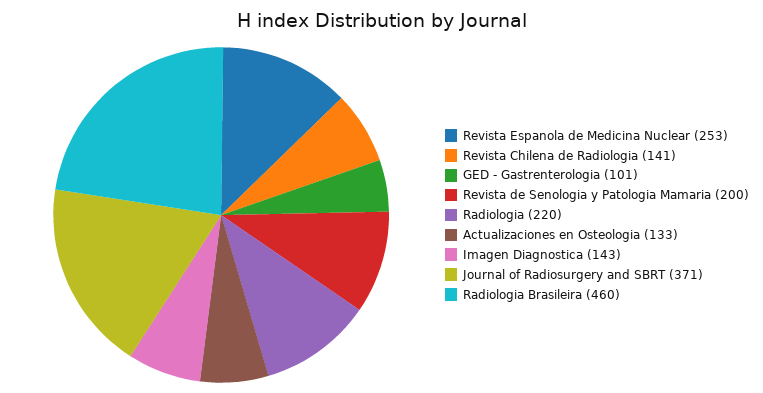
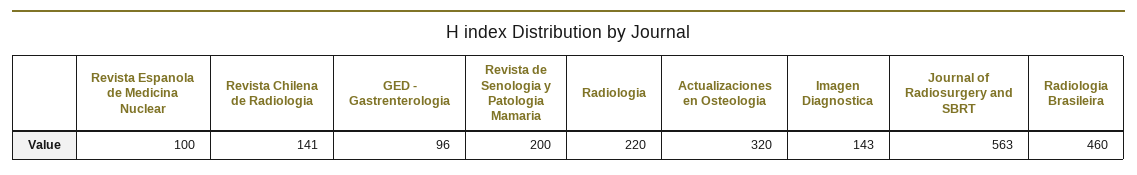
Revista Espanola de Medicina Nuclear: 253 -> 100
GED - Gastrenterologia: 101 -> 96
Actualizaciones en Osteologia: 133 -> 320
Journal of Radiosurgery and SBRT: 371 -> 563

